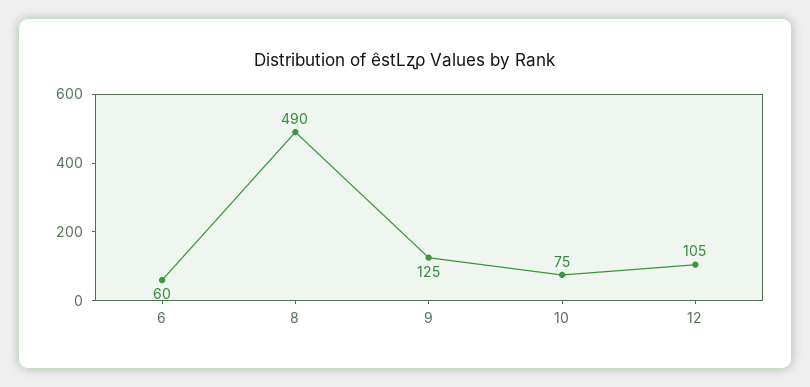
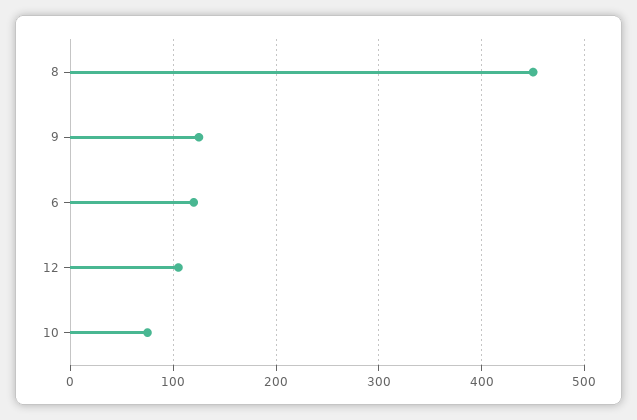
6: 60 -> 120
8: 490 -> 450

